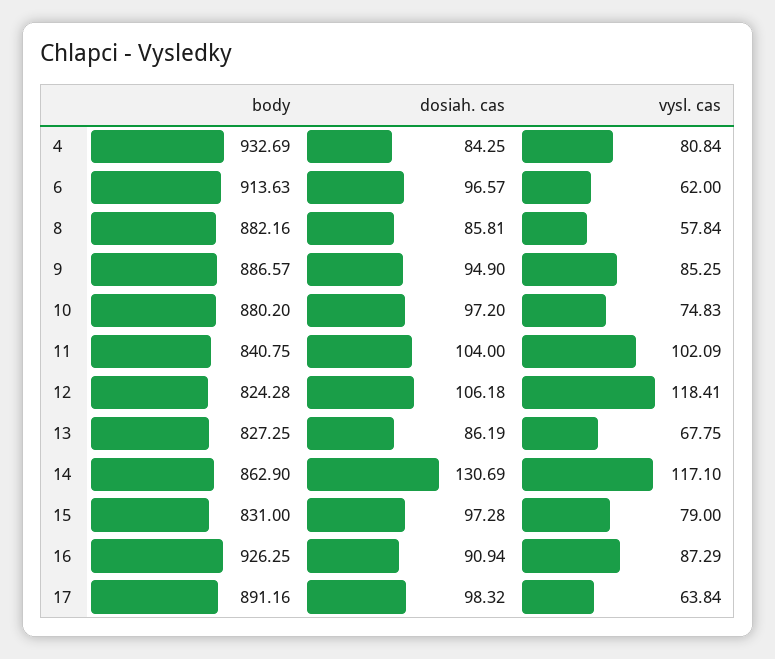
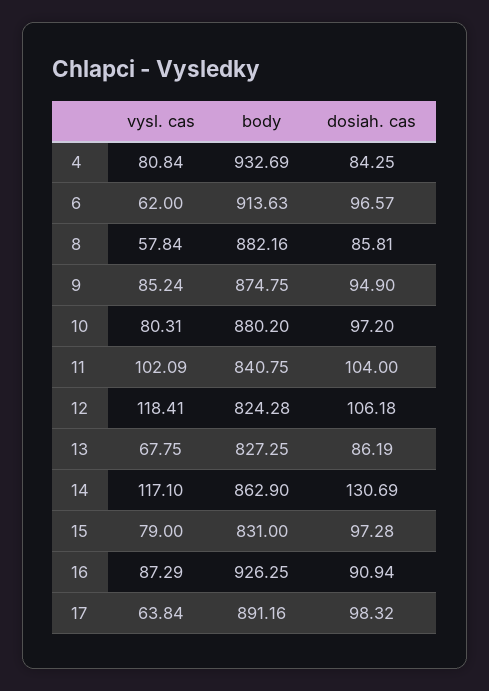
body, 9: 886.57 -> 874.75
vysl. cas, 9: 85.25 -> 85.24
vysl. cas, 10: 74.83 -> 80.31

